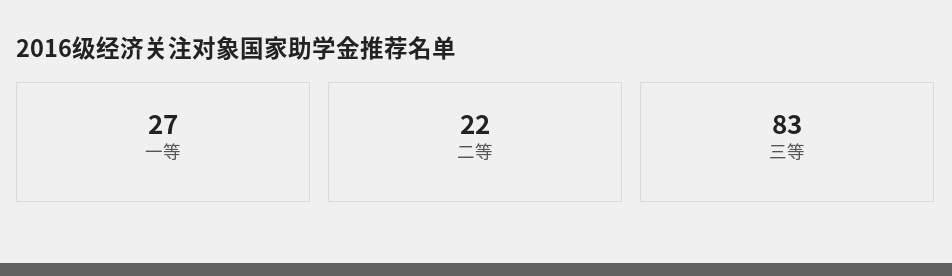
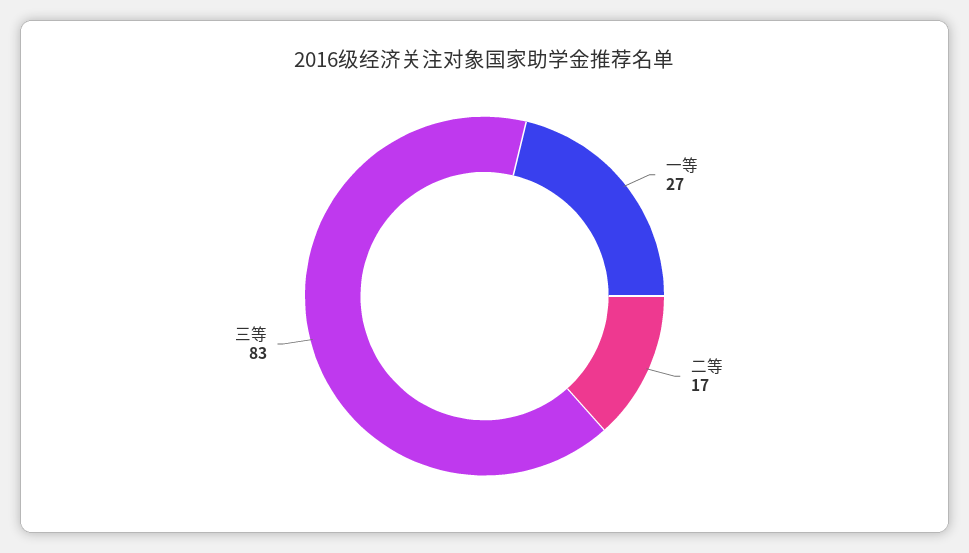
二等: 22 -> 17

